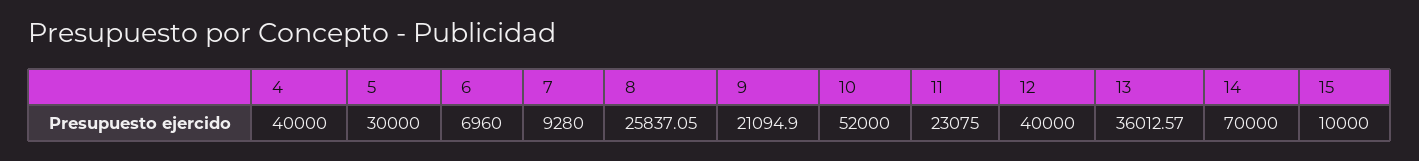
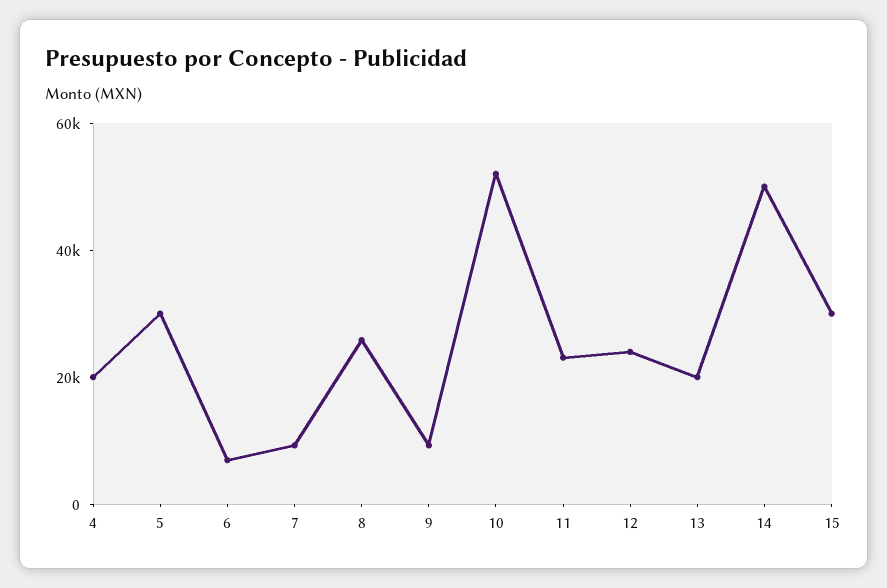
4: 40000 -> 20000
9: 21094.9 -> 10000
12: 40000 -> 25000
13: 36012.57 -> 20000
14: 70000 -> 50000
15: 10000 -> 30000

